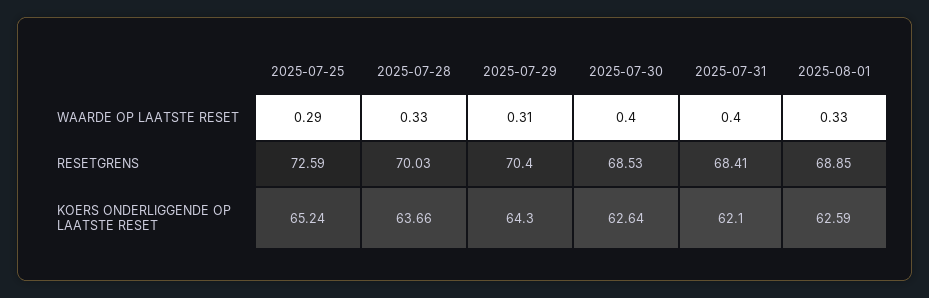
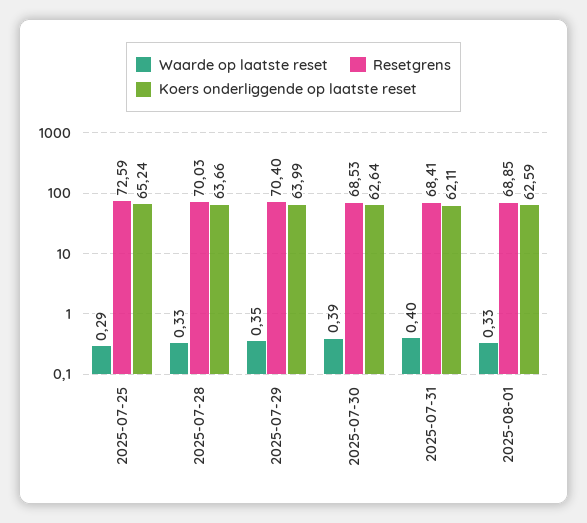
WAARDE OP LAATSTE RESET, 2025-07-29: 0.31 -> 0.35
WAARDE OP LAATSTE RESET, 2025-07-30: 0.4 -> 0.39
KOERS ONDERLIGGENDE OP LAATSTE RESET, 2025-07-29: 64.3 -> 63.99
KOERS ONDERLIGGENDE OP LAATSTE RESET, 2025-07-31: 62.1 -> 62.11

